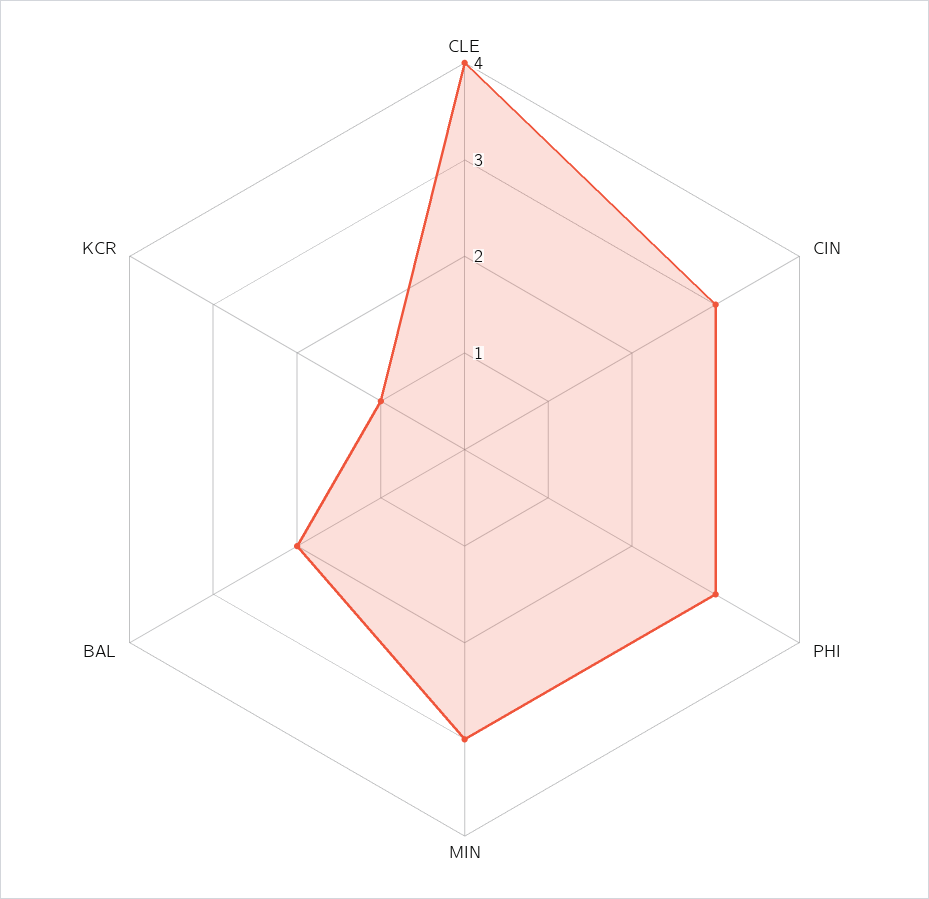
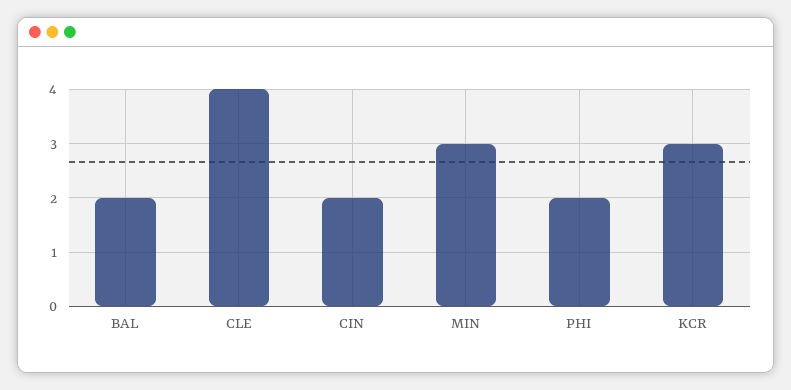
CIN: 3 -> 2
PHI: 3 -> 2
KCR: 1 -> 3

